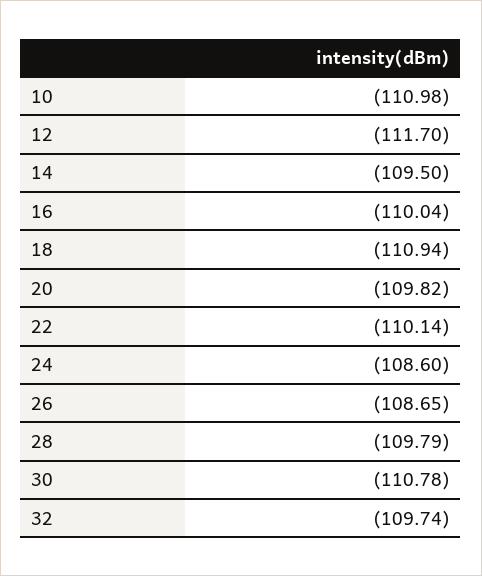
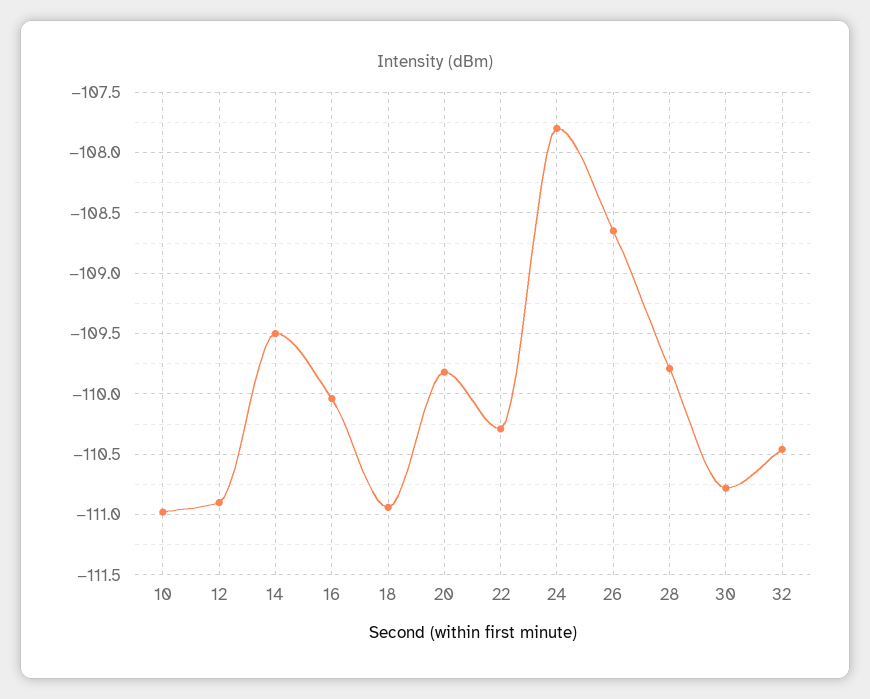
12: -111.7 -> -110.9
22: -110.14 -> -110.3
24: -108.6 -> -107.8
32: -109.74 -> -110.45

